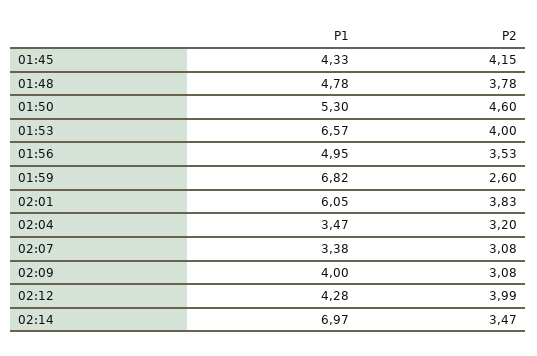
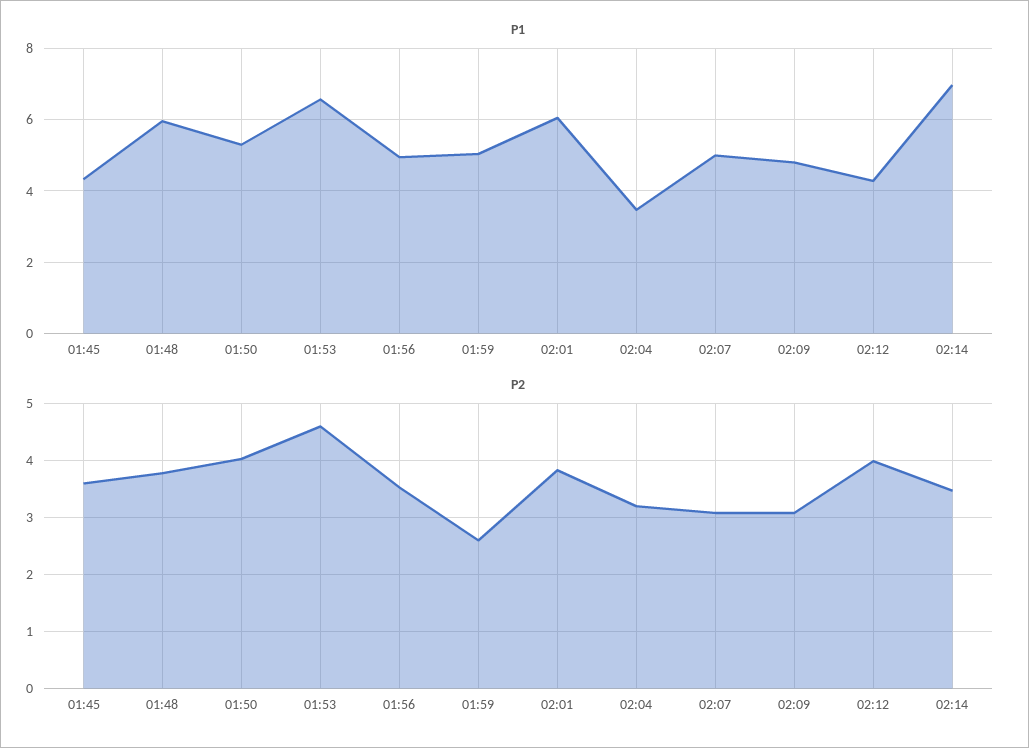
P2, 01:45: 4.15 -> 3.6
P1, 01:48: 4.78 -> 6
P2, 01:50: 4.6 -> 4
P2, 01:53: 4 -> 4.6
P1, 01:59: 6.82 -> 5
P1, 02:07: 3.38 -> 5
P1, 02:09: 4 -> 4.8

